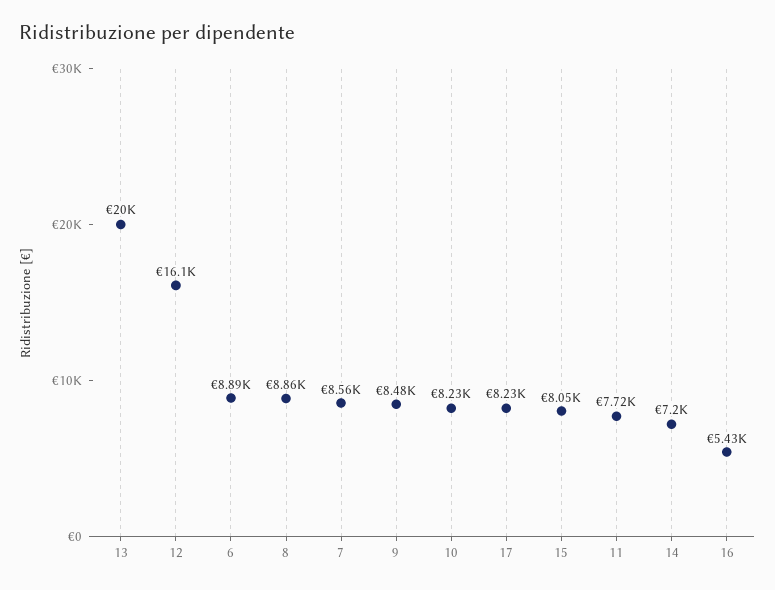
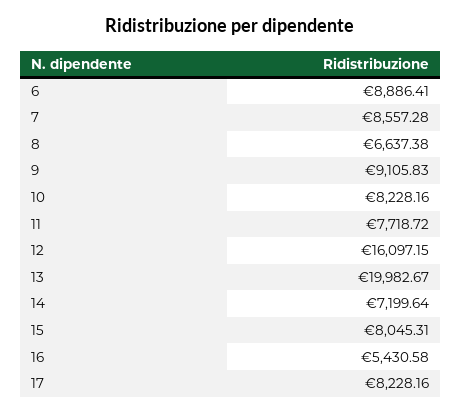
8: 8860 -> 6637.38
9: 8480 -> 9105.83

